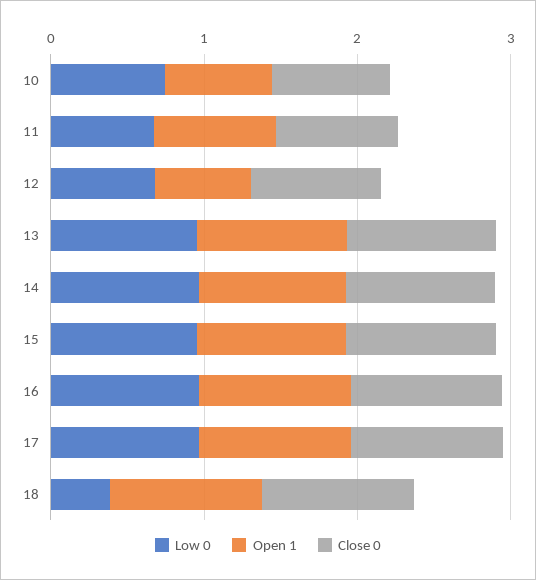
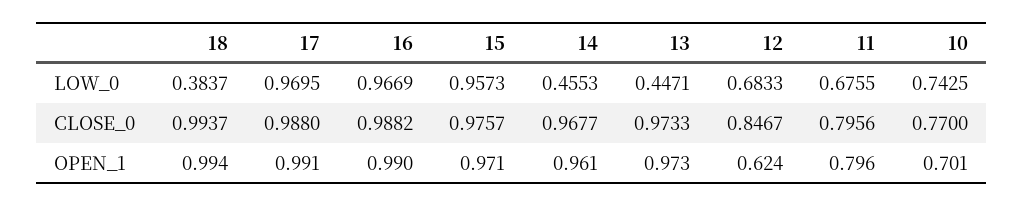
Low 0, 13: 1 -> 0.4471
Low 0, 14: 1 -> 0.4553

